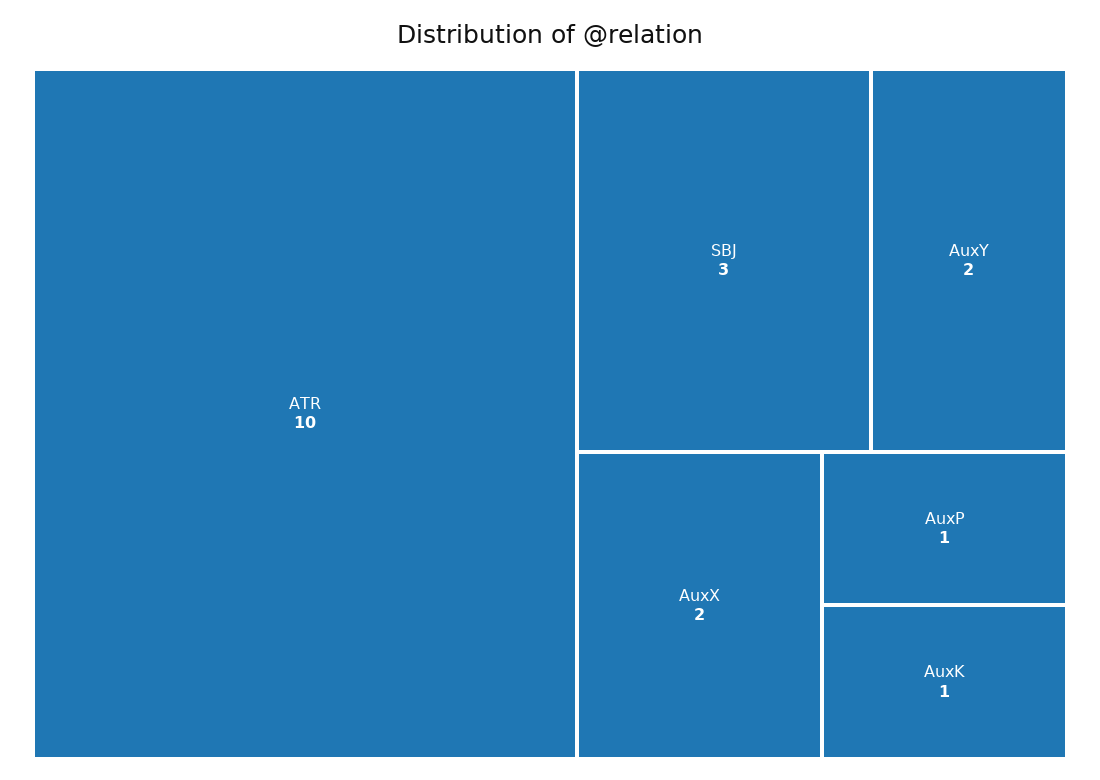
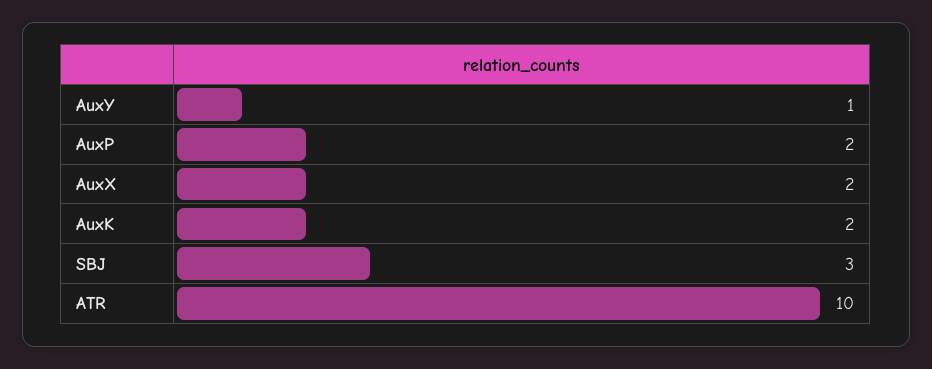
AuxY: 2 -> 1
AuxP: 1 -> 2
AuxK: 1 -> 2

